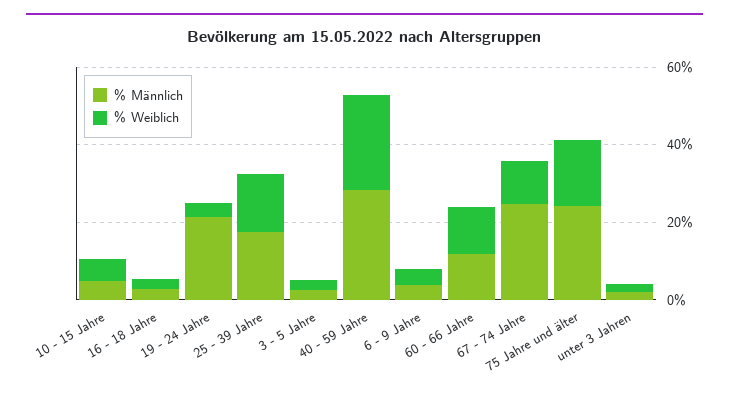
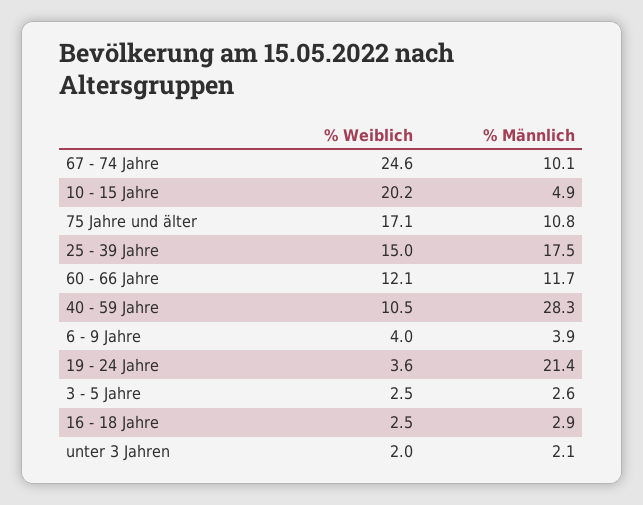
% Weiblich, 10 - 15 Jahre: 5 -> 20.2
% Weiblich, 40 - 59 Jahre: 25 -> 10.5
% Männlich, 67 - 74 Jahre: 25 -> 10.1
% Weiblich, 67 - 74 Jahre: 10 -> 24.6
% Männlich, 75 Jahre und älter: 25 -> 10.8

